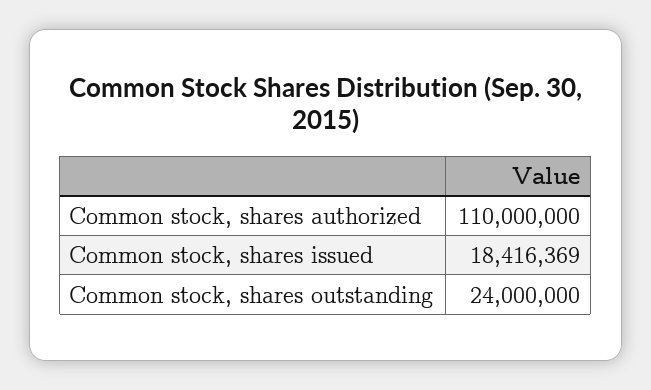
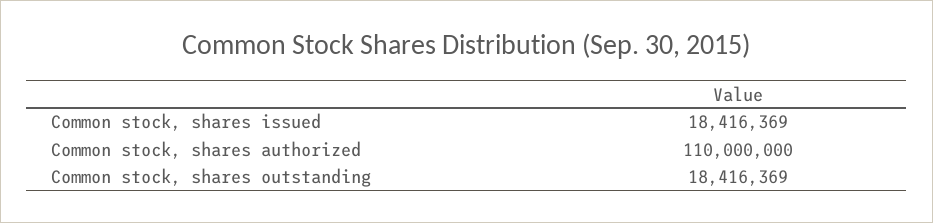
Common stock, shares outstanding: 24000000 -> 18416369

